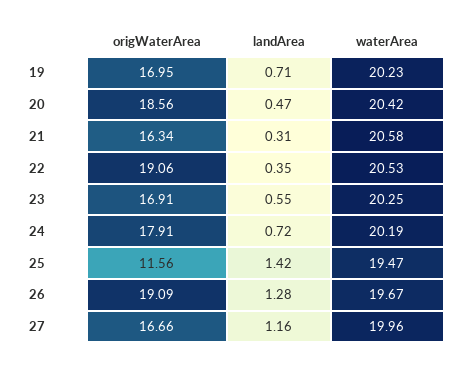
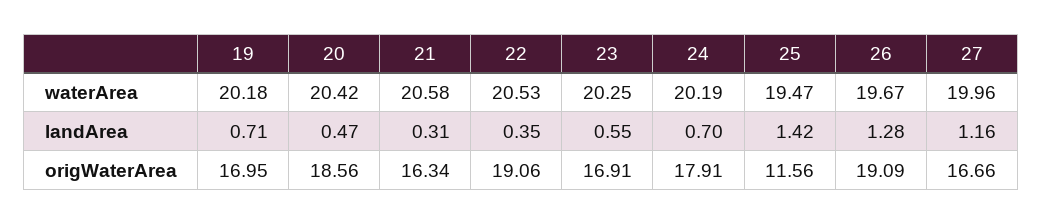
waterArea, 19: 20.23 -> 20.18
landArea, 24: 0.72 -> 0.7

